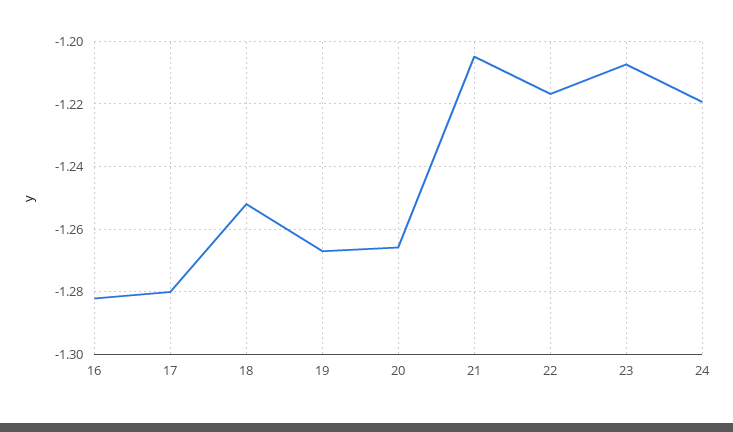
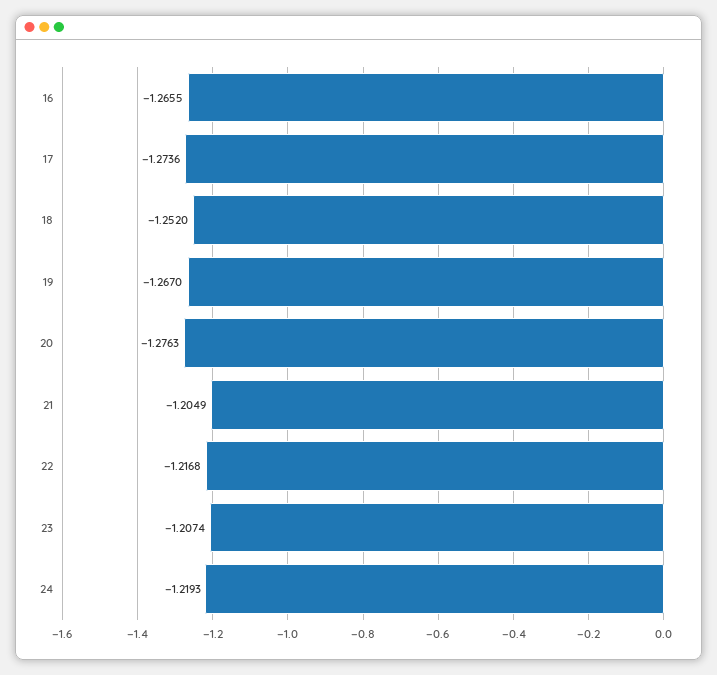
16: -1.282 -> -1.2655
17: -1.28 -> -1.2736
20: -1.266 -> -1.2763

